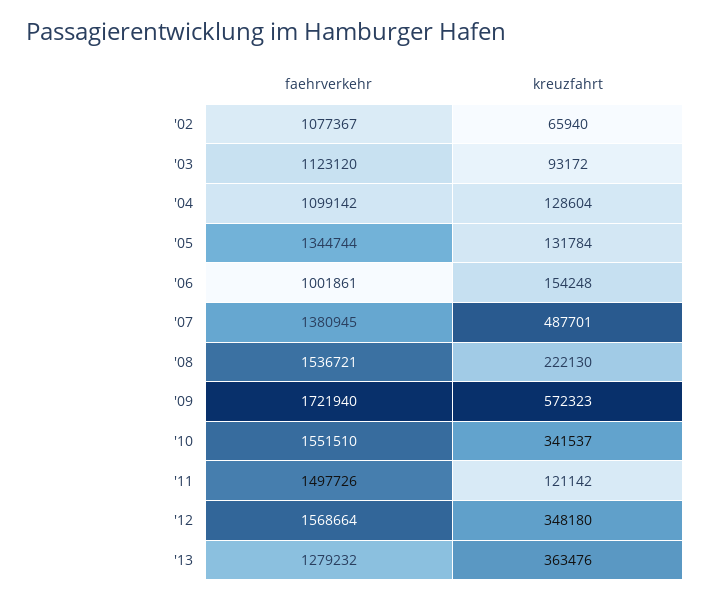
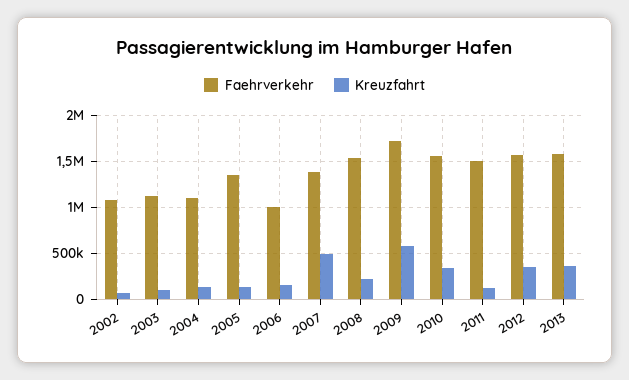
faehrverkehr, '13: 1279232 -> 1600000

